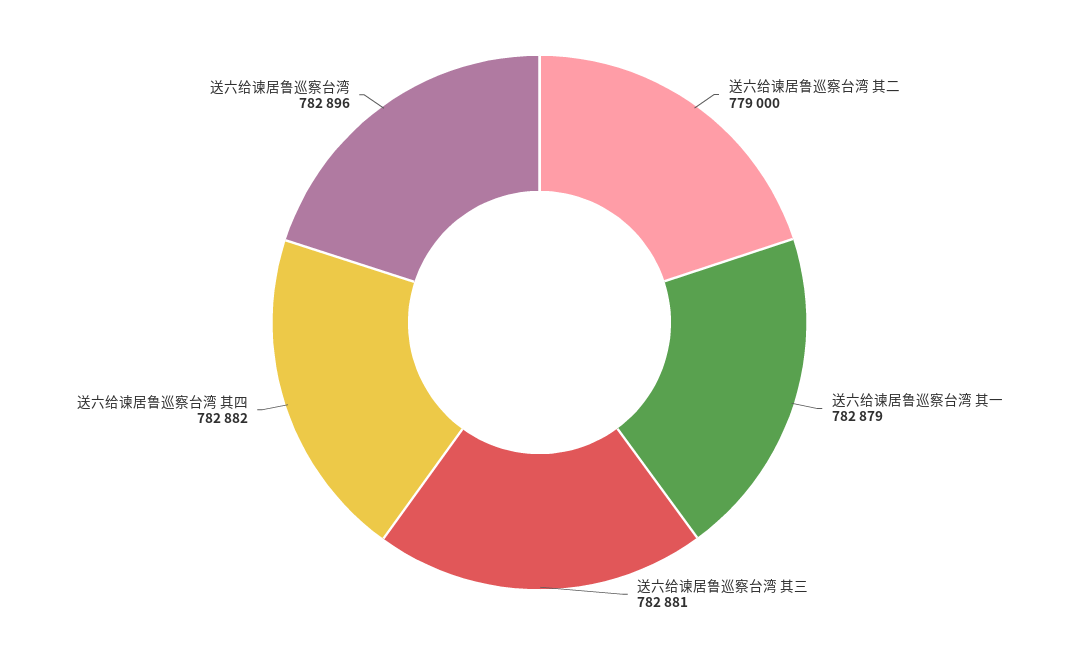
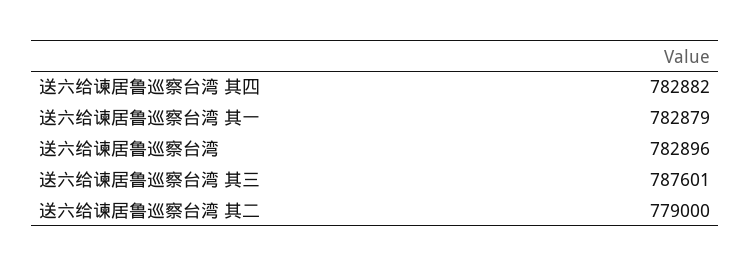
送六给谏居鲁巡察台湾 其三: 782881 -> 787601

